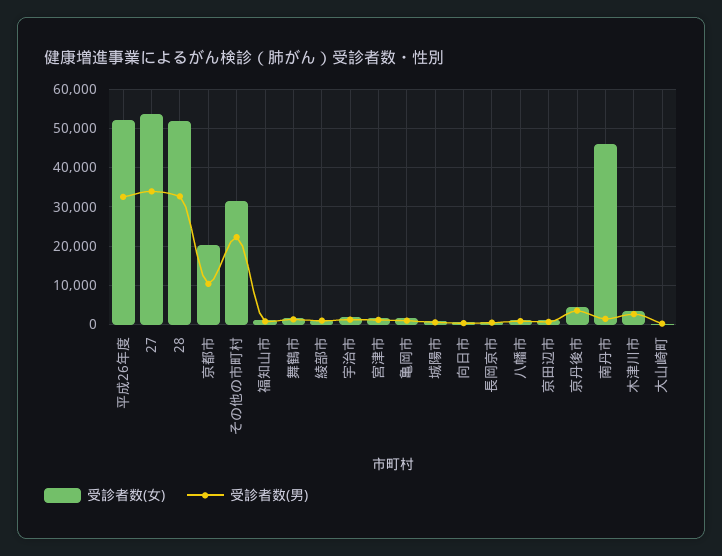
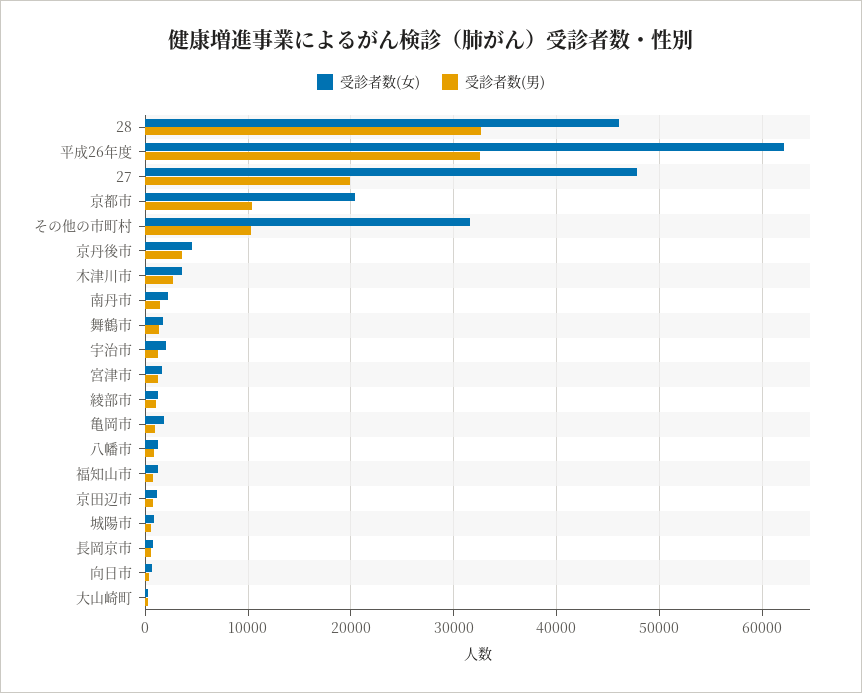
受診者数(女), 平成26年度: 52000 -> 62000
受診者数(女), 27: 54000 -> 48000
受診者数(男), 27: 34000 -> 20000
受診者数(女), 28: 52000 -> 46000
受診者数(男), その他の市町村: 22000 -> 10000
受診者数(女), 南丹市: 46000 -> 2000

